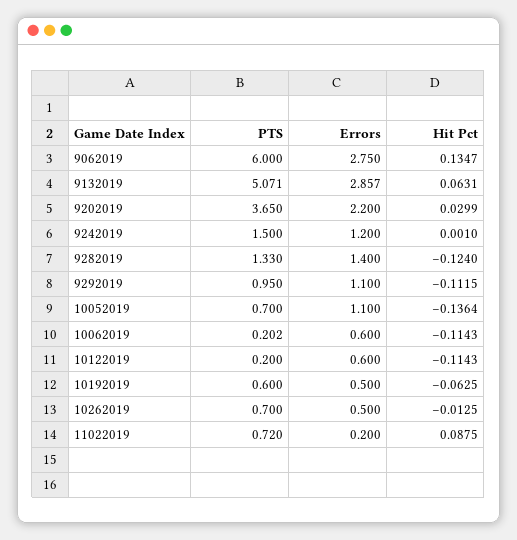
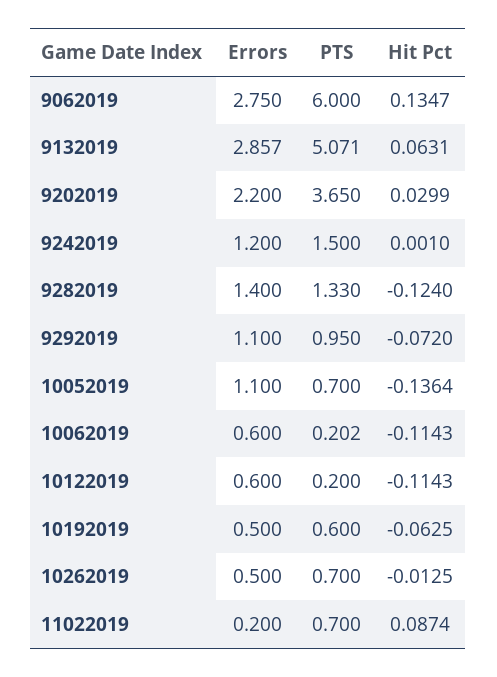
Hit Pct, 9292019: -0.1115 -> -0.072
PTS, 11022019: 0.72 -> 0.7
Hit Pct, 11022019: 0.0875 -> 0.0874

